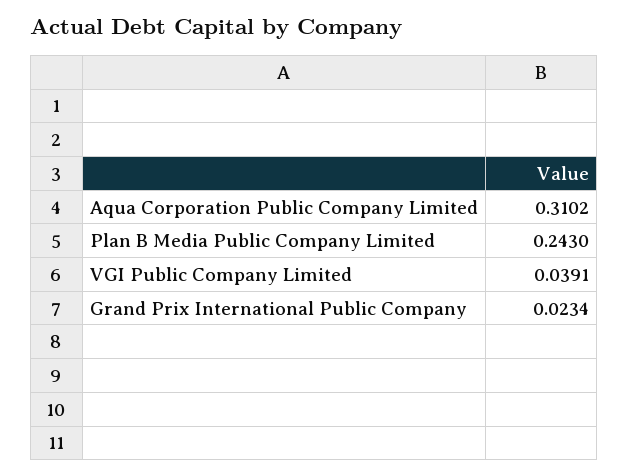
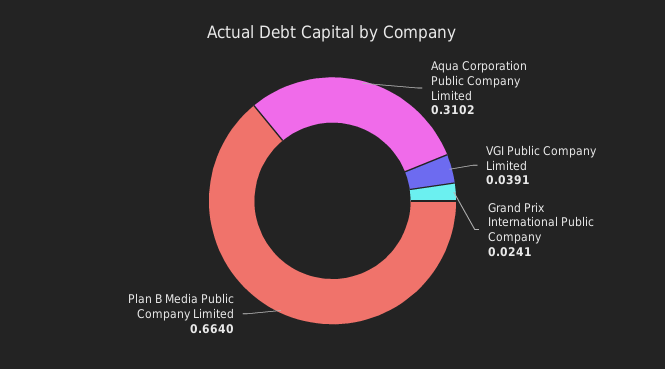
Plan B Media Public Company Limited: 0.243 -> 0.664
Grand Prix International Public Company: 0.0234 -> 0.0241

